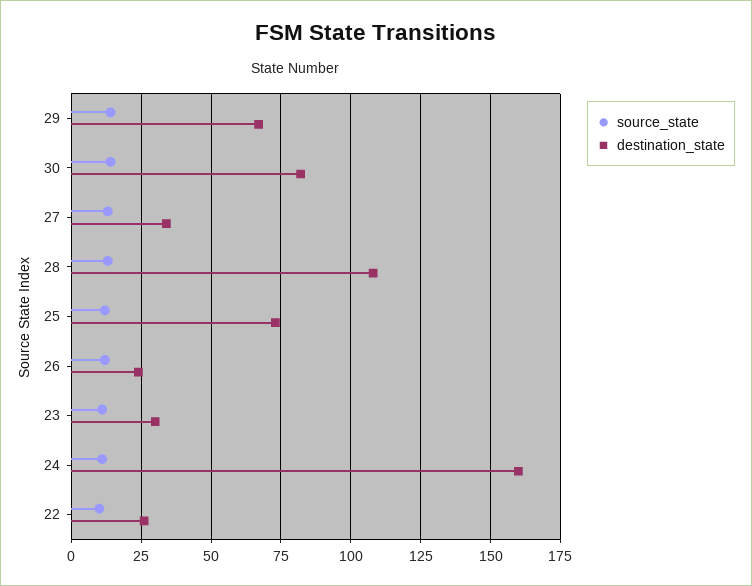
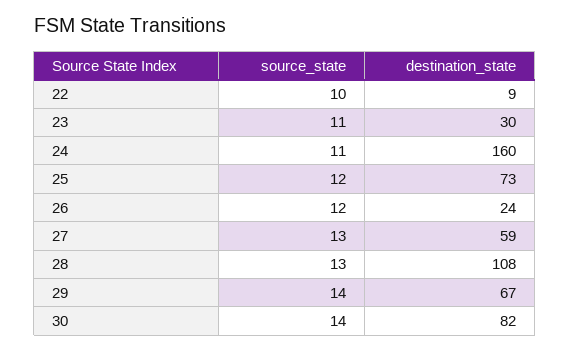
destination_state, 27: 35 -> 59
destination_state, 22: 25 -> 9

